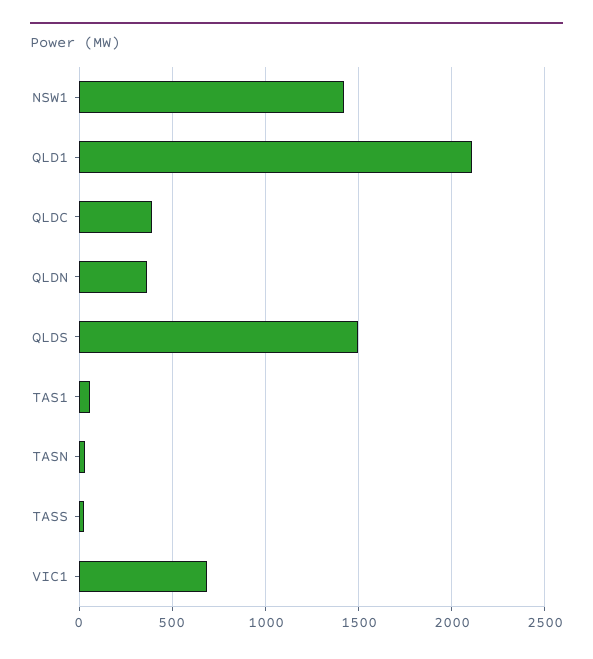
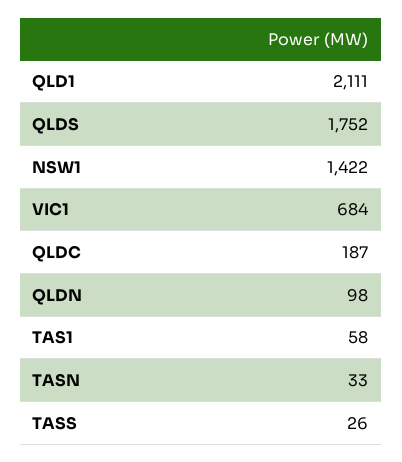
QLDC: 400 -> 187
QLDN: 350 -> 98
QLDS: 1500 -> 1752

